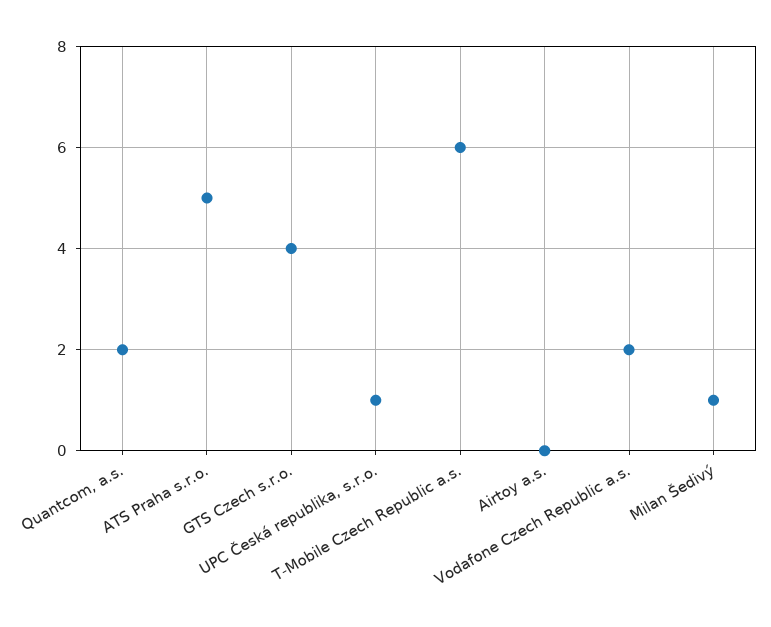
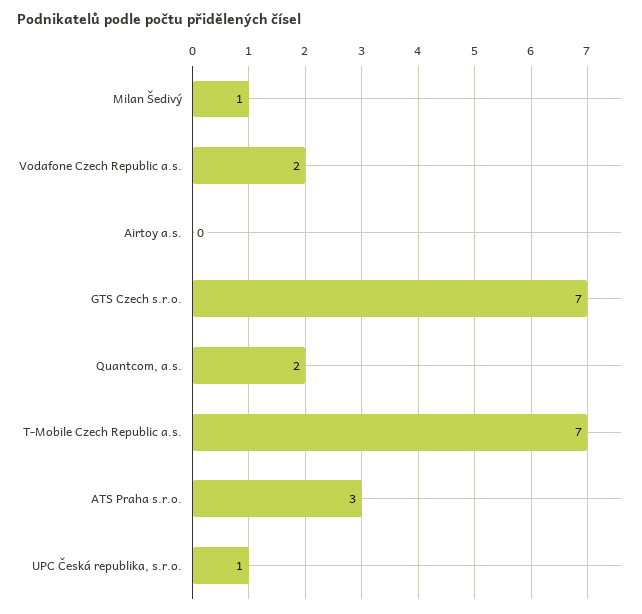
ATS Praha s.r.o.: 5 -> 3
GTS Czech s.r.o.: 4 -> 7
T-Mobile Czech Republic a.s.: 6 -> 7

